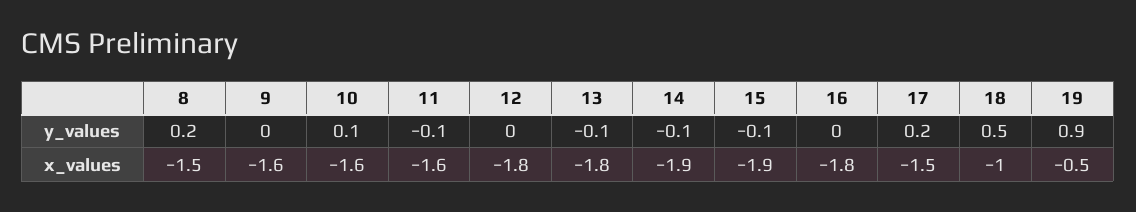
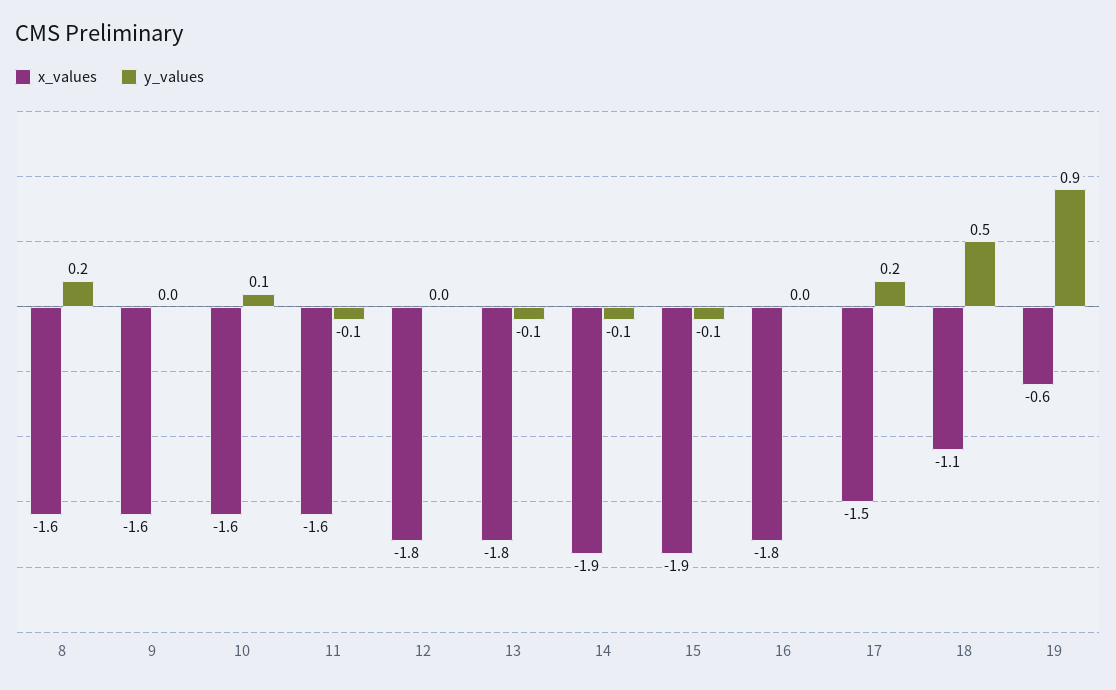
x_values, 8: -1.5 -> -1.6
x_values, 18: -1 -> -1.1
x_values, 19: -0.5 -> -0.6

